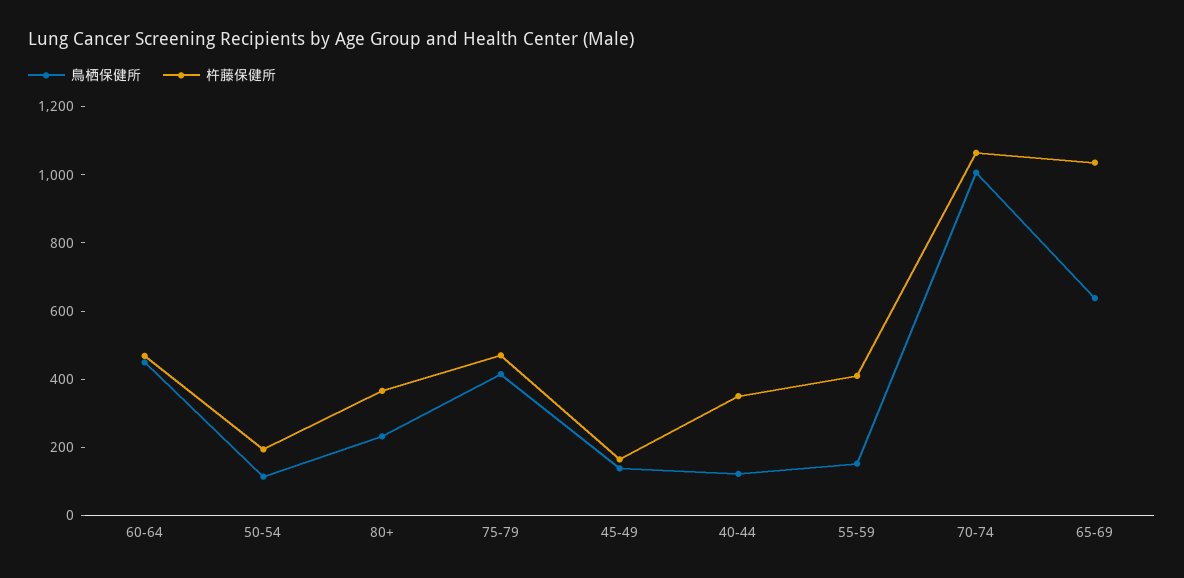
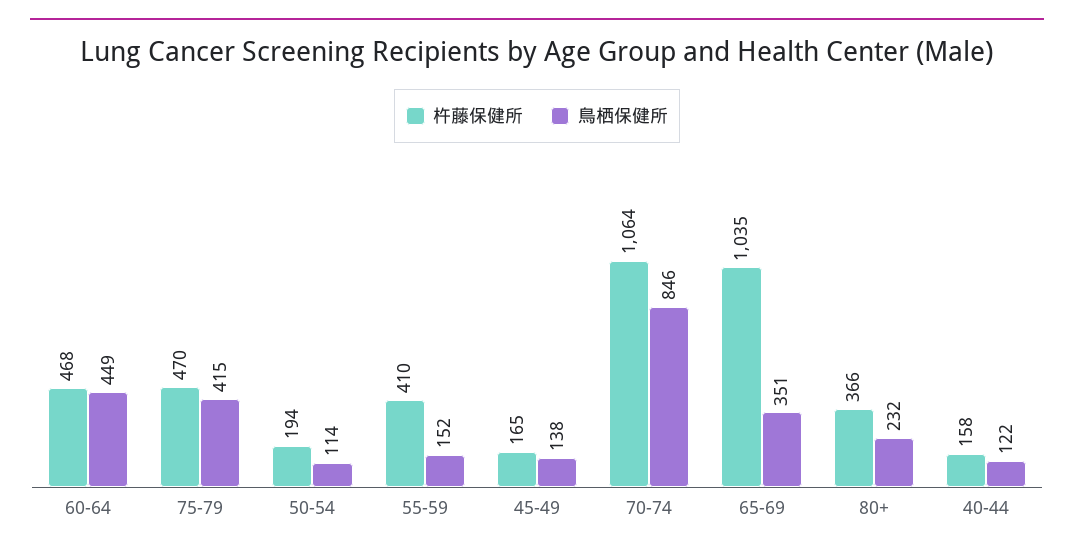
杵藤保健所, 40-44: 350 -> 158
鳥栖保健所, 70-74: 1000 -> 846
鳥栖保健所, 65-69: 650 -> 351

